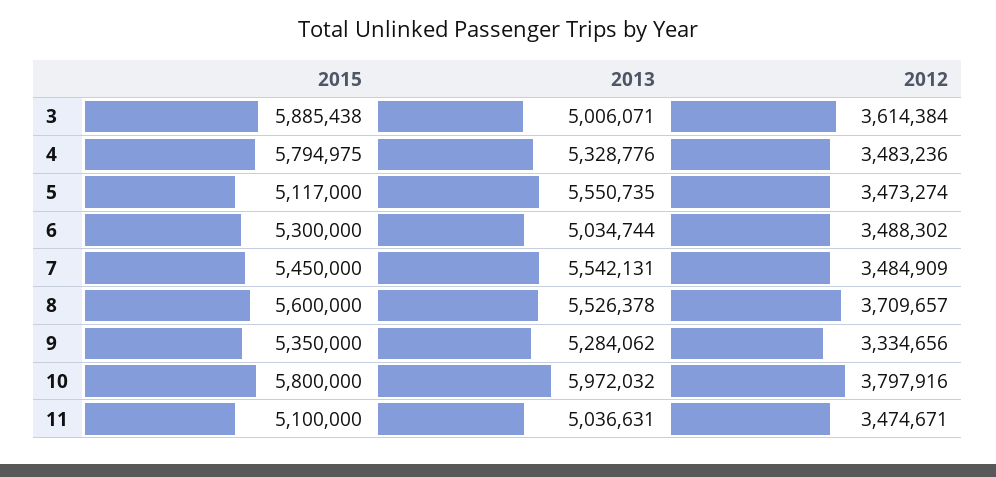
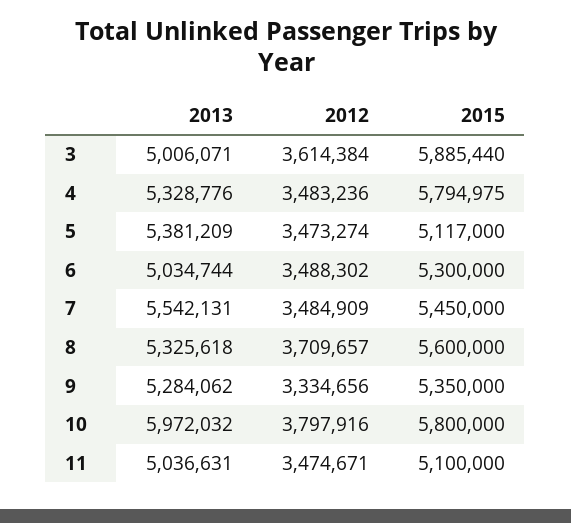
2015, 3: 5885438 -> 5885440
2013, 5: 5550735 -> 5381209
2013, 8: 5526378 -> 5325618

